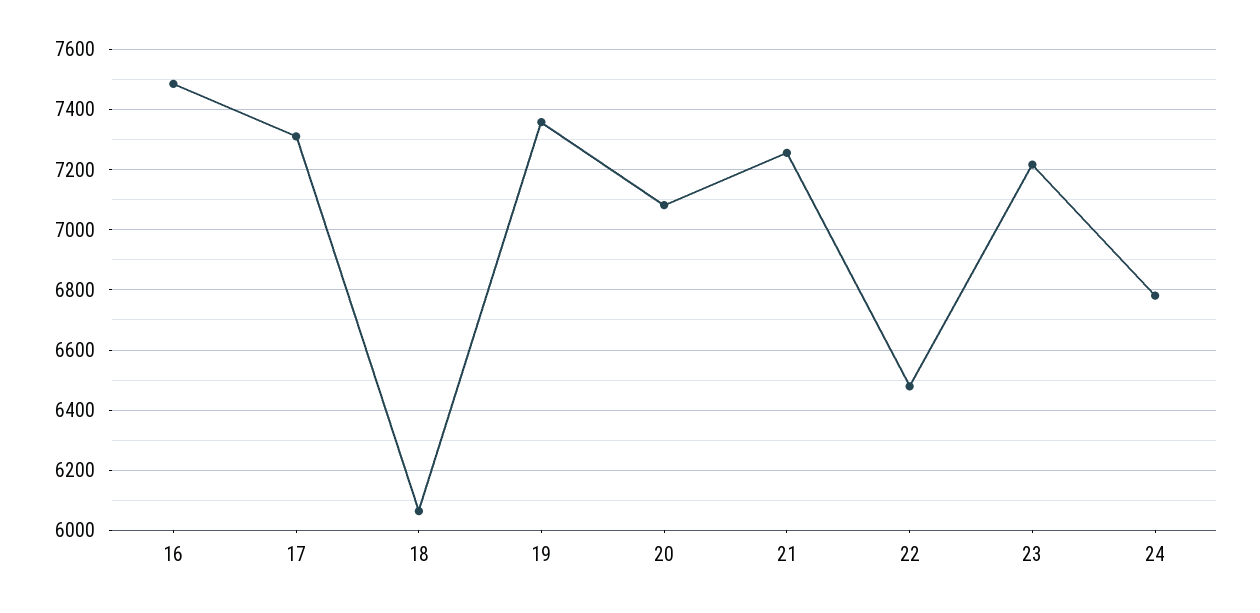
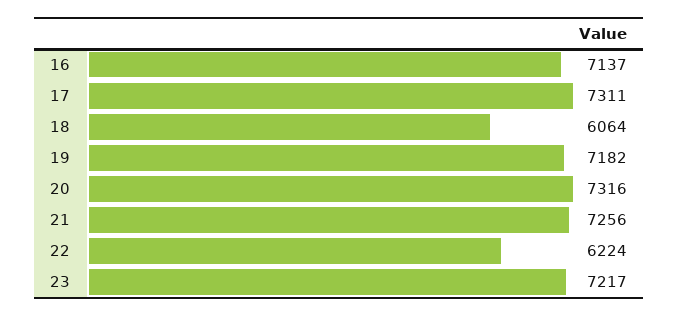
16: 7480 -> 7137
19: 7360 -> 7182
20: 7080 -> 7316
22: 6480 -> 6224
24: 6780 -> none

